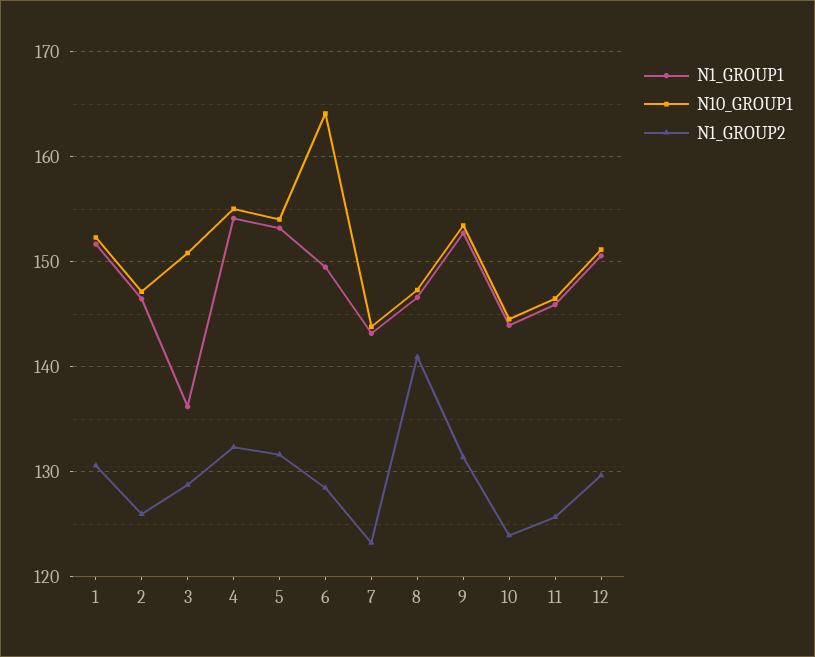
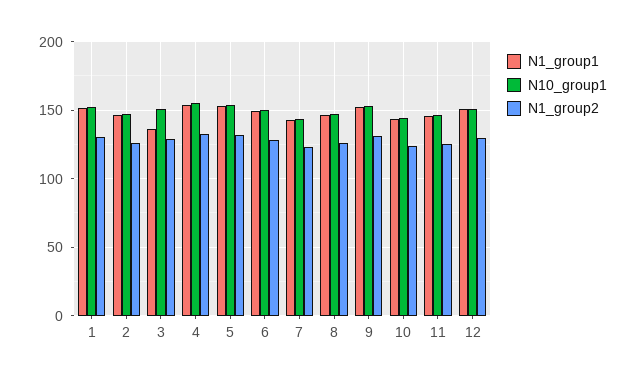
N10_GROUP1, 6: 164 -> 150
N1_GROUP2, 8: 141 -> 125

